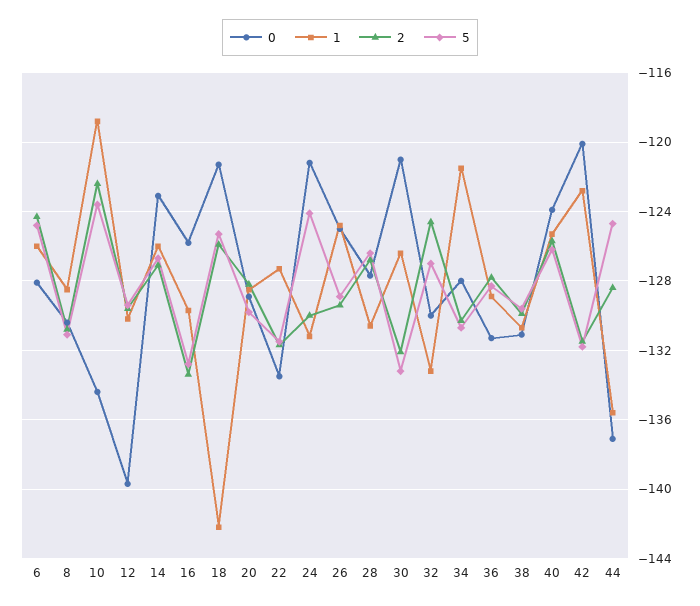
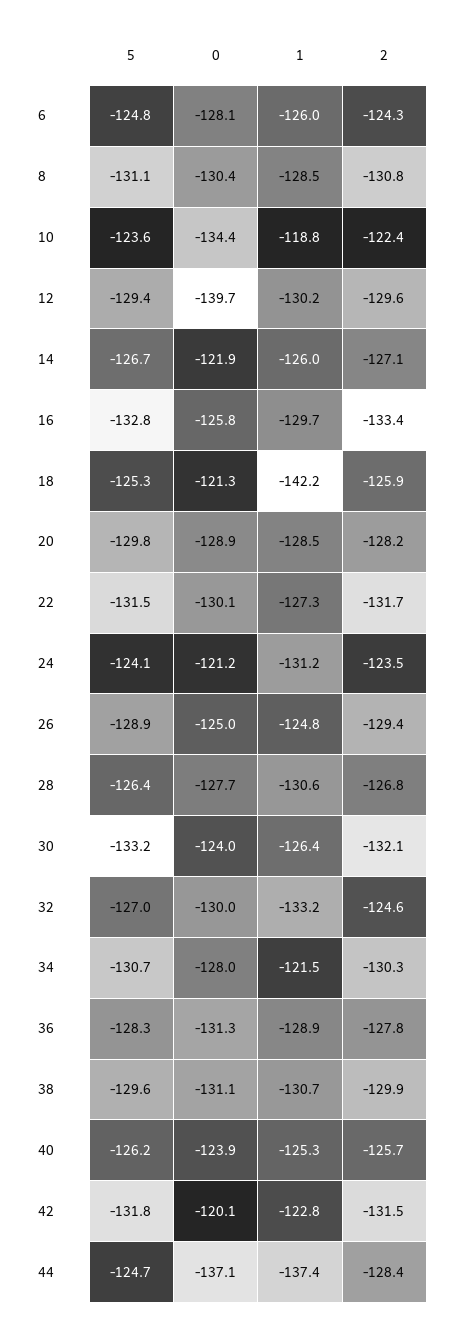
0, 14: -123 -> -121.9
0, 22: -133.5 -> -130.1
2, 24: -130 -> -123.5
0, 30: -121 -> -124
1, 44: -135.5 -> -137.4

